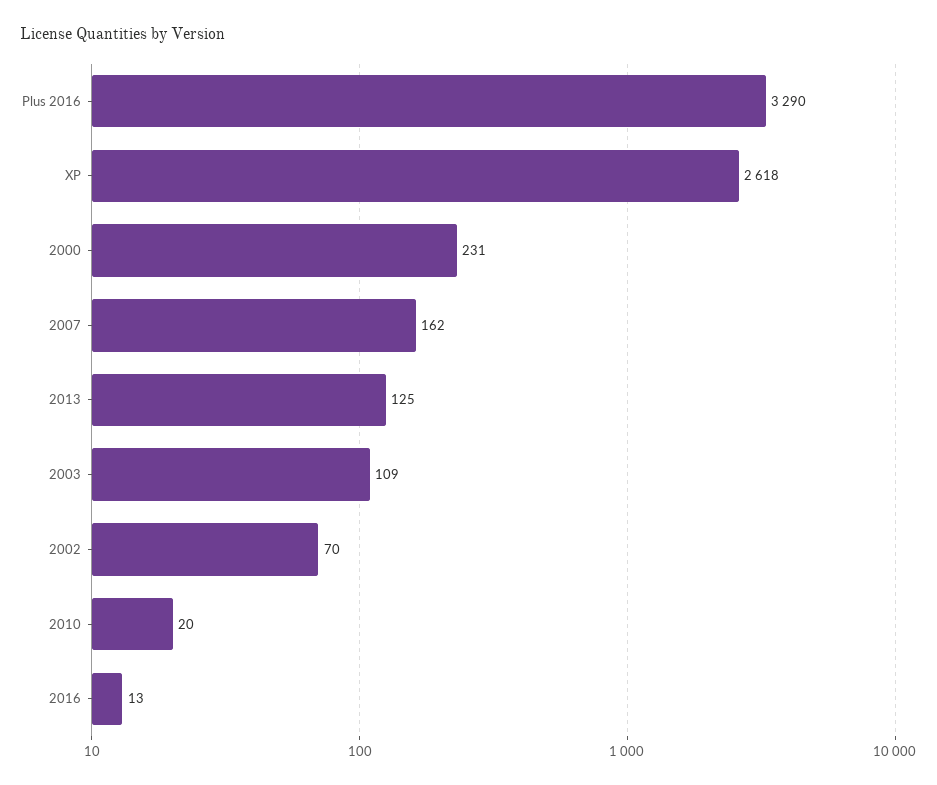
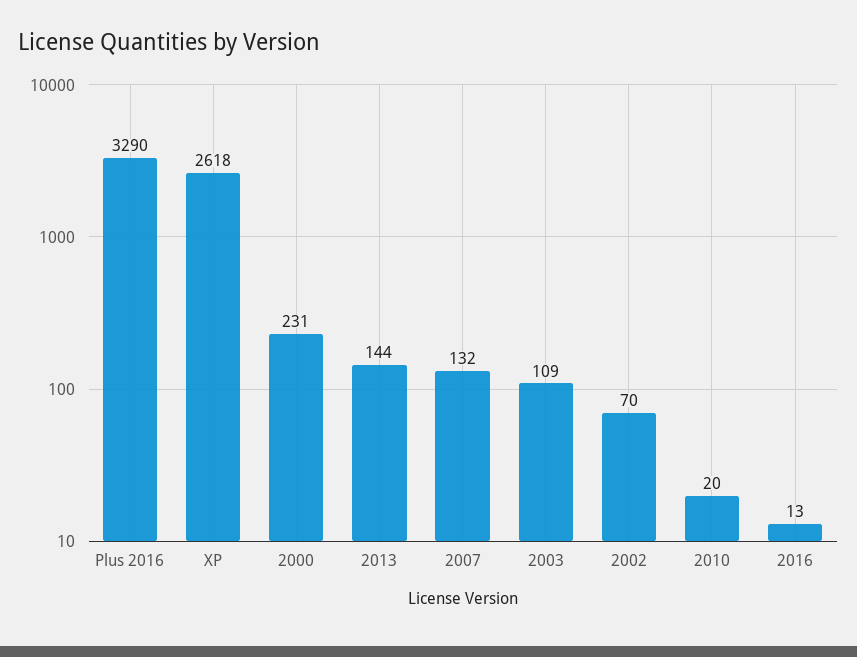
2007: 162 -> 132
2013: 125 -> 144

